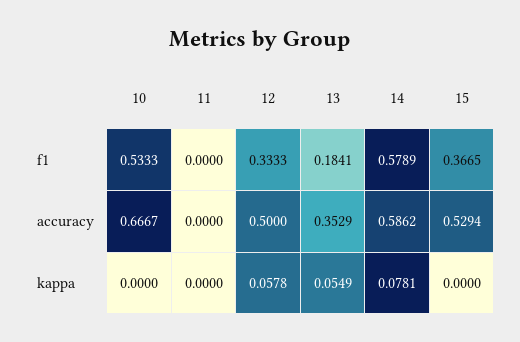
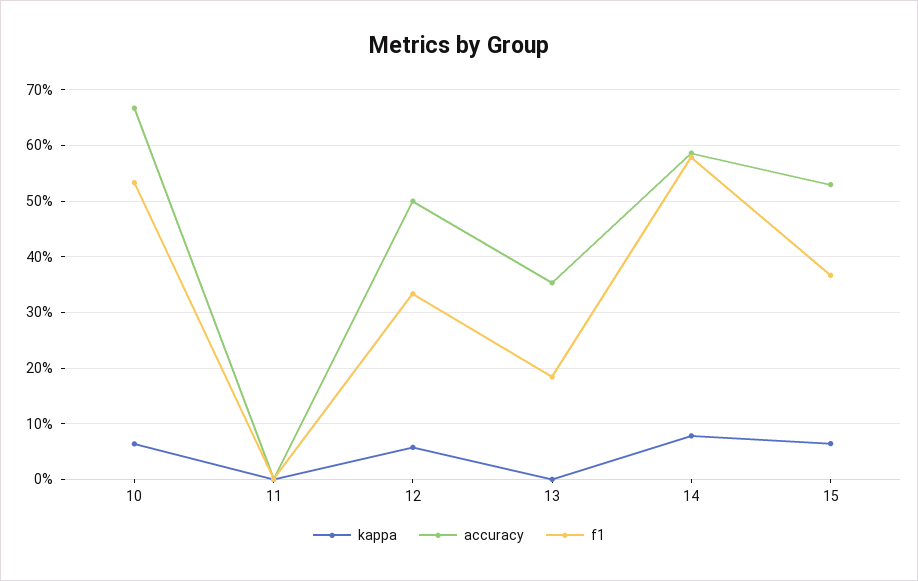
kappa, 10: 0 -> 0.06
kappa, 13: 0.0549 -> 0
kappa, 15: 0 -> 0.06

